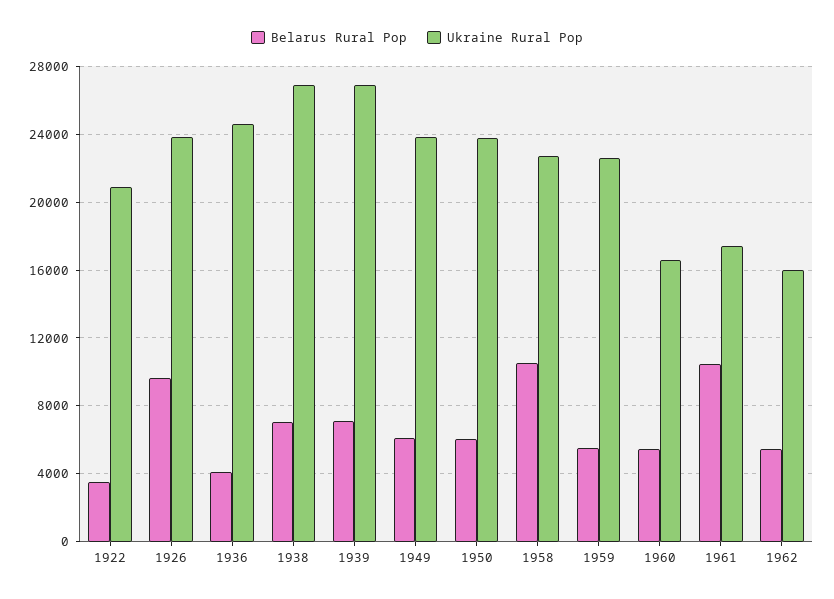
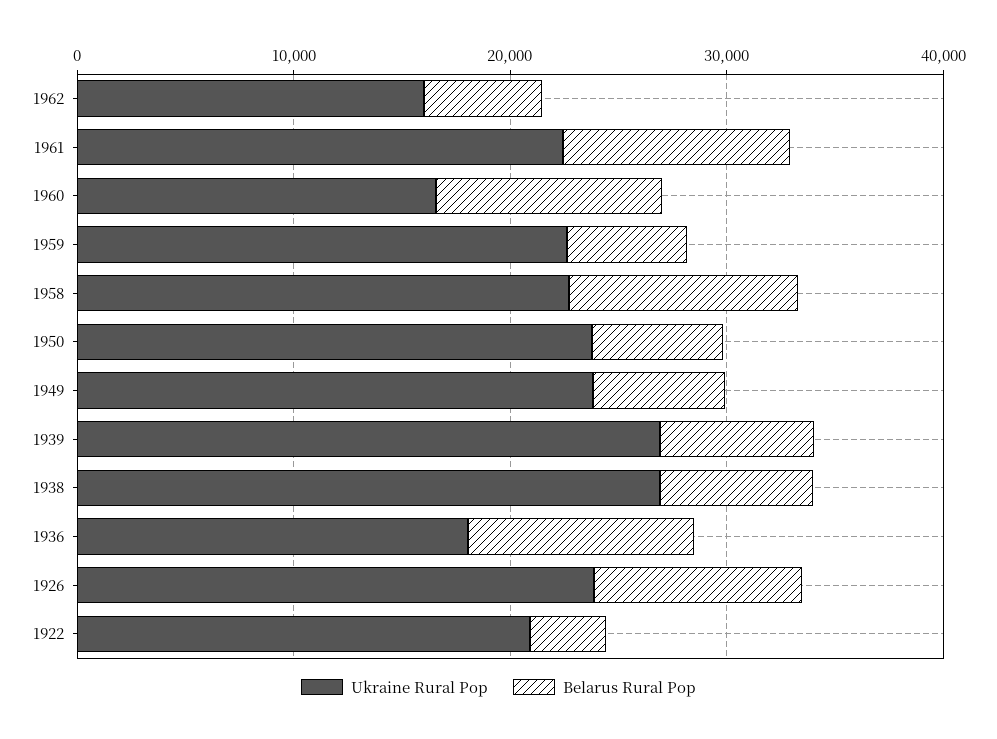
Belarus Rural Pop, 1936: 4000 -> 10000
Ukraine Rural Pop, 1936: 24500 -> 18000
Belarus Rural Pop, 1960: 5500 -> 10000
Ukraine Rural Pop, 1961: 17500 -> 22000

